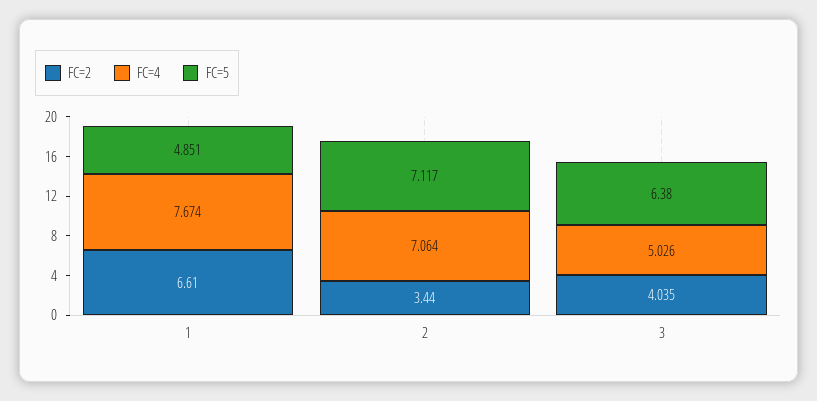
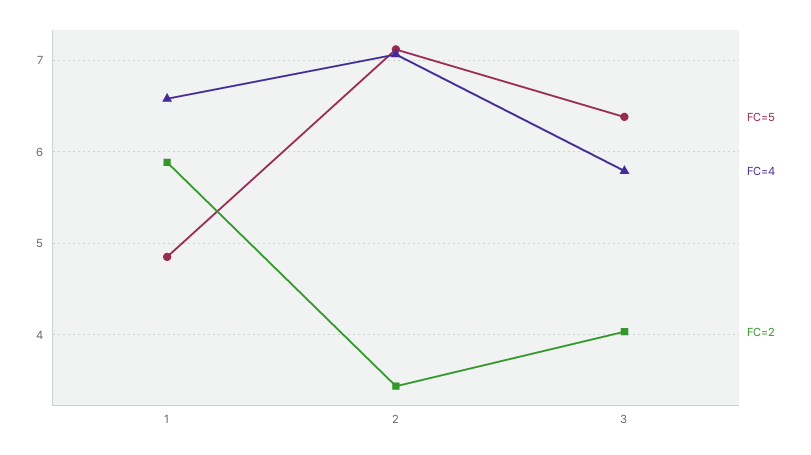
FC=2, 1: 6.61 -> 5.9
FC=4, 1: 7.674 -> 6.6
FC=4, 3: 5.026 -> 5.8

